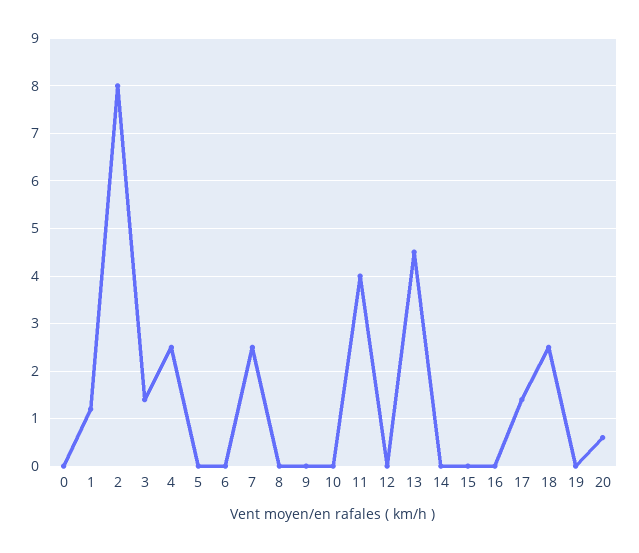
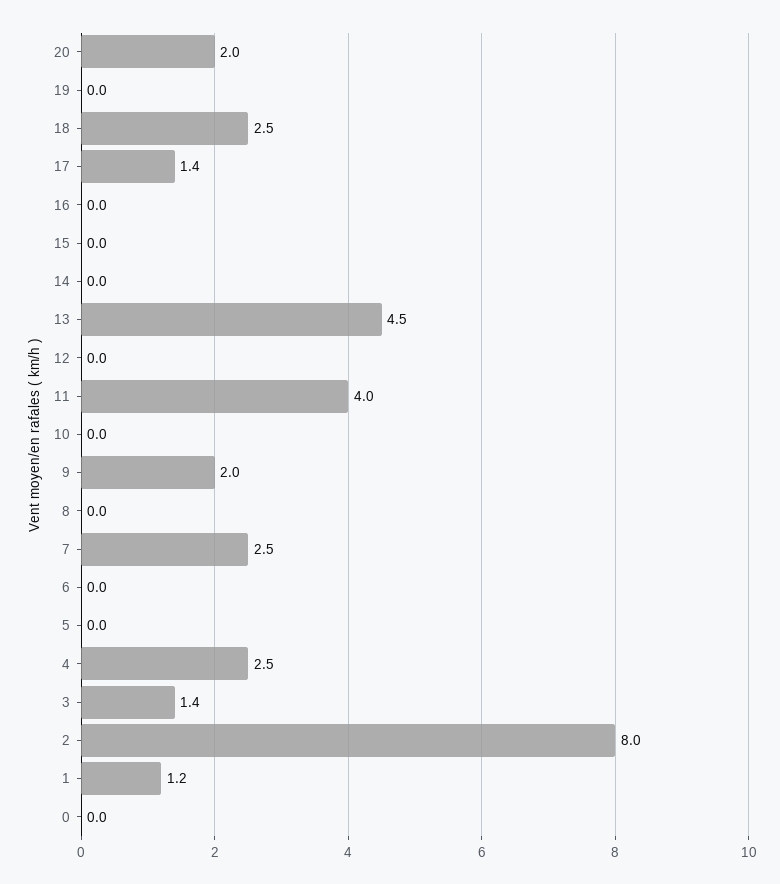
9: 0 -> 2
20: 0.5 -> 2

